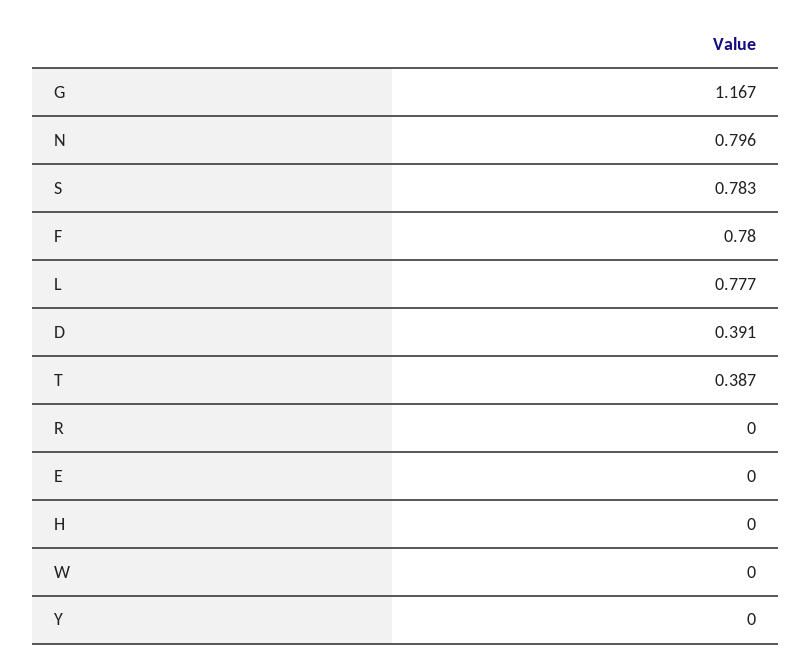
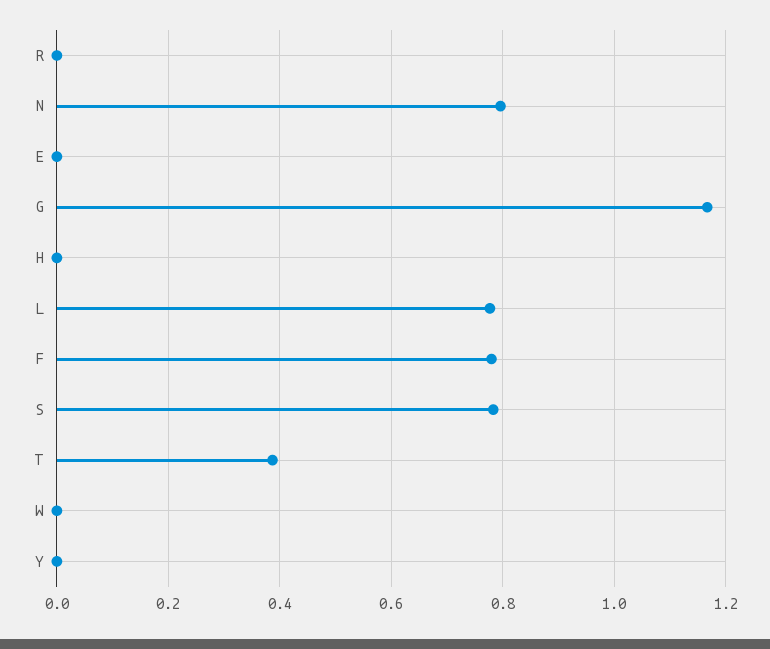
D: 0.391 -> none

